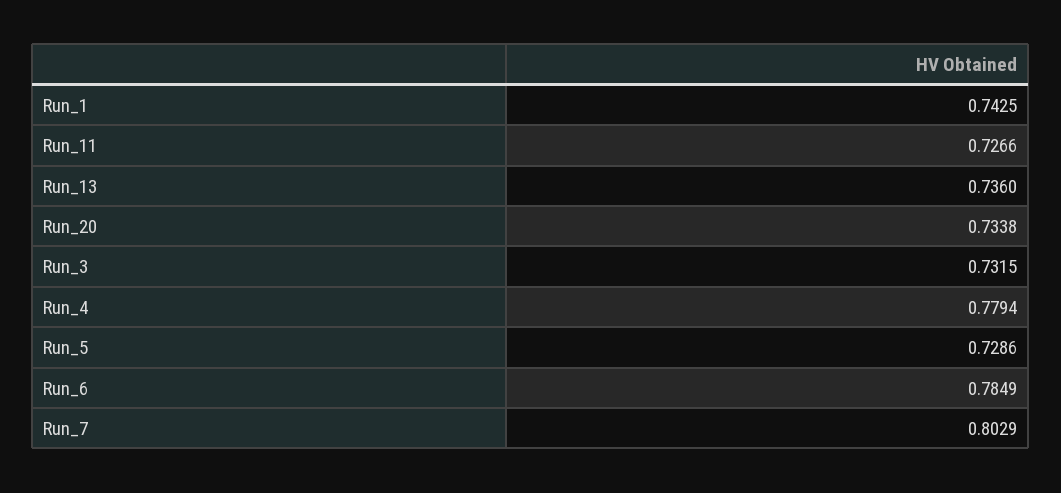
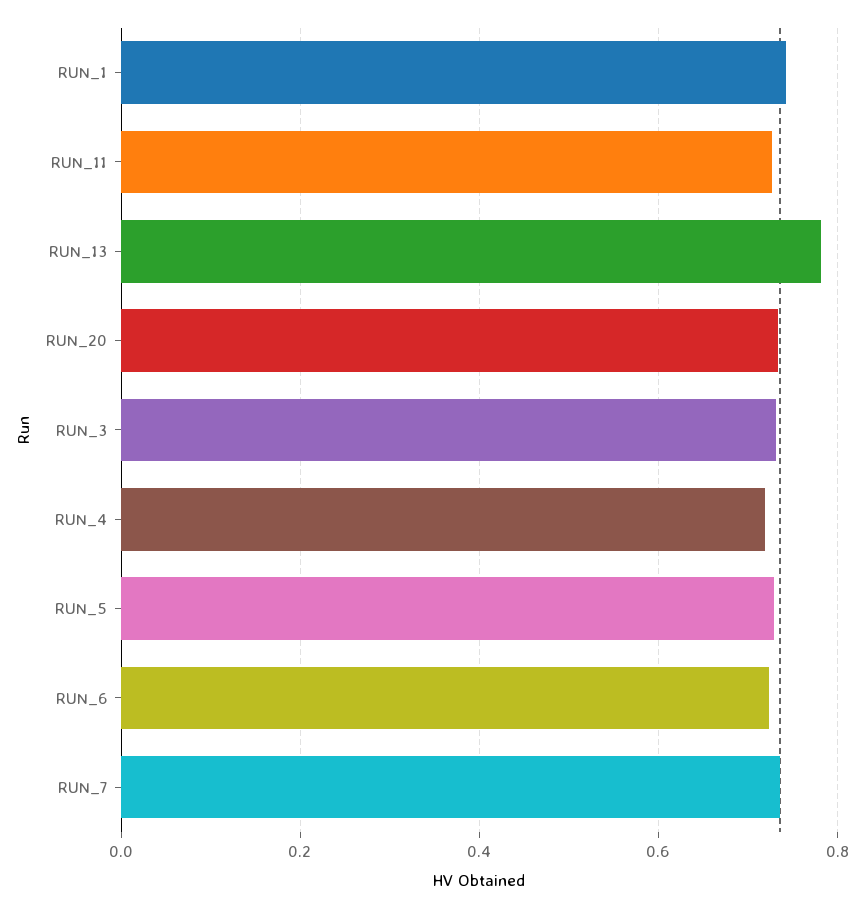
Run_13: 0.736 -> 0.78
Run_4: 0.7794 -> 0.72
Run_6: 0.7849 -> 0.72
Run_7: 0.8029 -> 0.74

